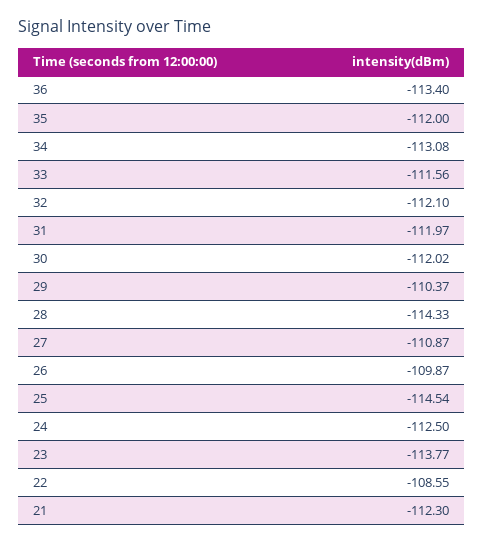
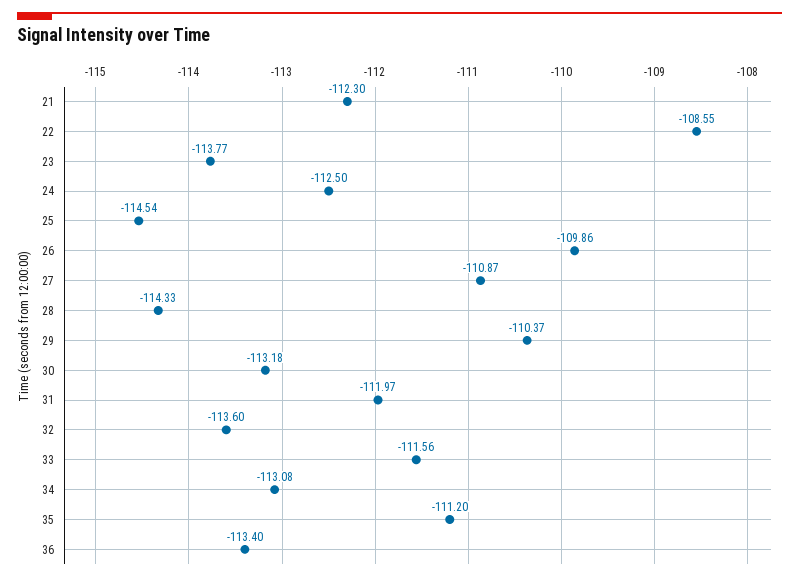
35: -112 -> -111.2
32: -112.1 -> -113.6
30: -112.02 -> -113.18
26: -109.87 -> -109.86

